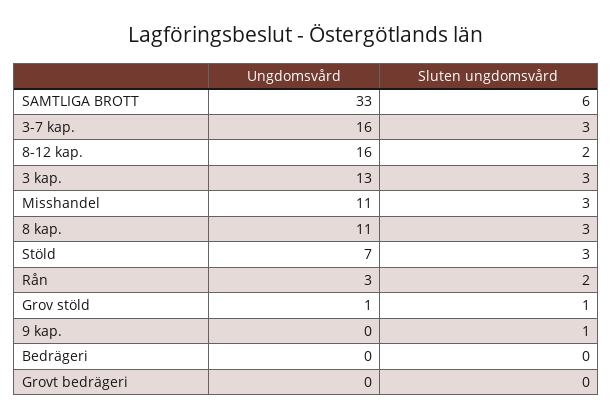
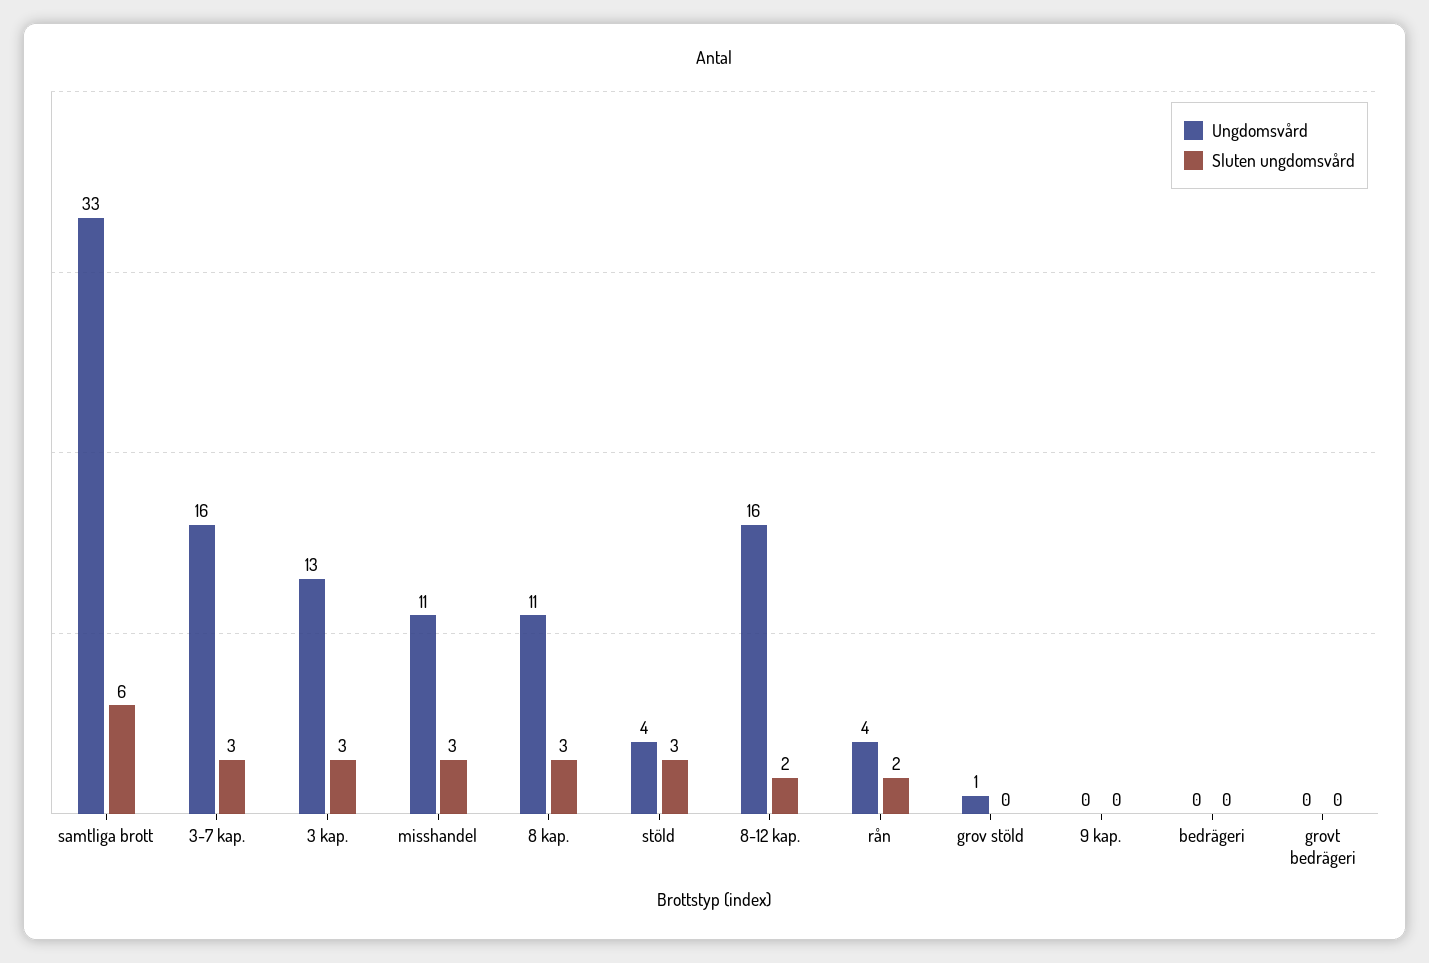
Ungdomsvård, Stöld: 7 -> 4
Ungdomsvård, Rån: 3 -> 4
Sluten ungdomsvård, Grov stöld: 1 -> 0
Sluten ungdomsvård, 9 kap.: 1 -> 0

